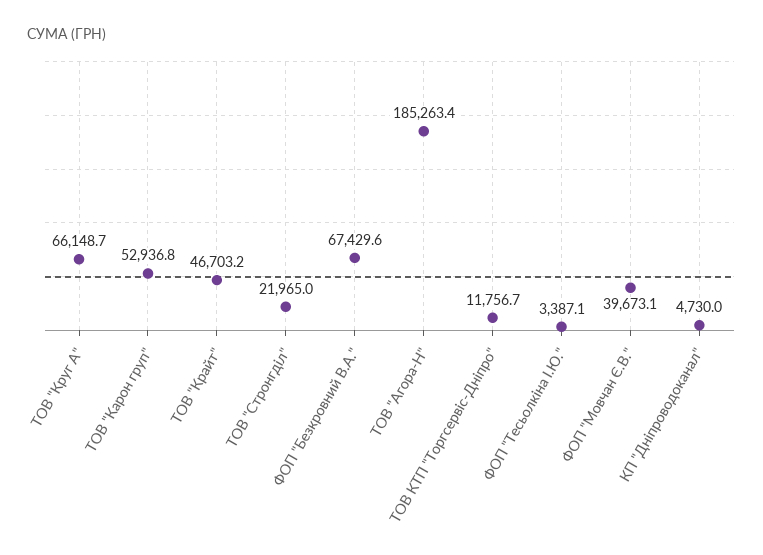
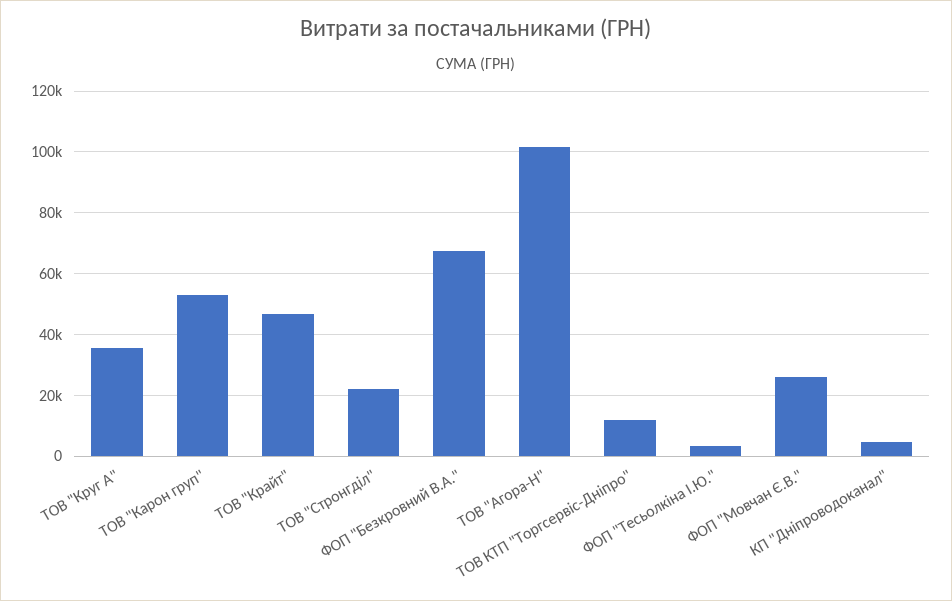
ТОВ "Круг А": 66148.7 -> 36000
ТОВ "Агора-Н": 185263.4 -> 102000
ФОП "Мовчан Є.В.": 39673.1 -> 26000

